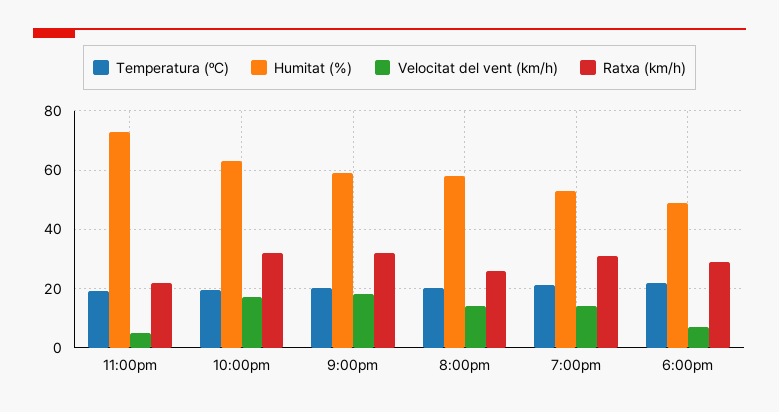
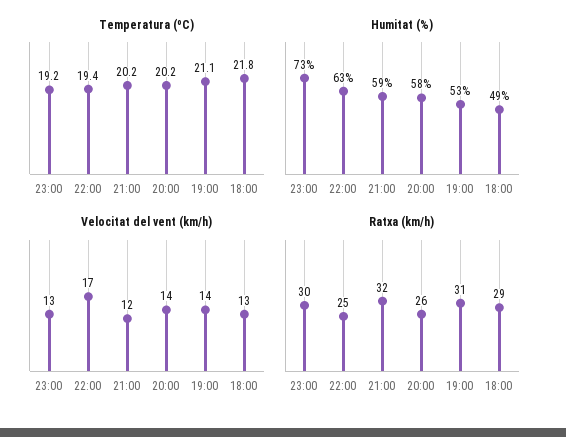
Velocitat del vent (km/h), 11:00pm: 5 -> 13
Ratxa (km/h), 11:00pm: 22.5 -> 30
Ratxa (km/h), 10:00pm: 32.5 -> 25
Velocitat del vent (km/h), 9:00pm: 17.5 -> 12
Velocitat del vent (km/h), 6:00pm: 7.5 -> 13

